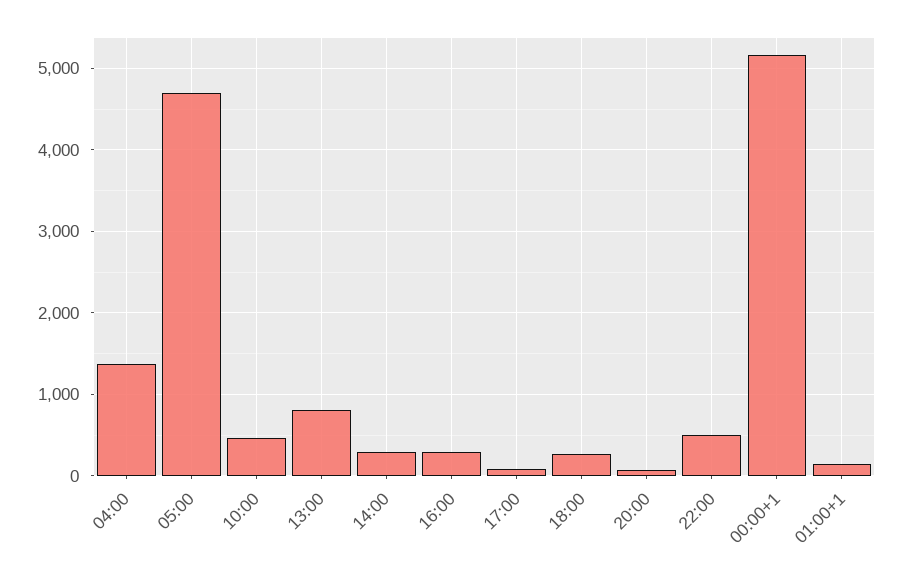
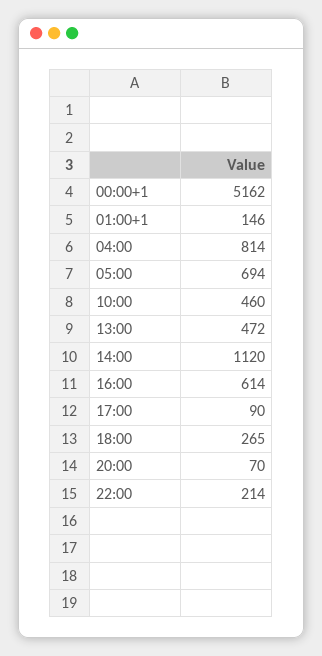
04:00: 1400 -> 814
05:00: 4700 -> 694
13:00: 800 -> 472
14:00: 300 -> 1120
16:00: 300 -> 614
22:00: 500 -> 214

